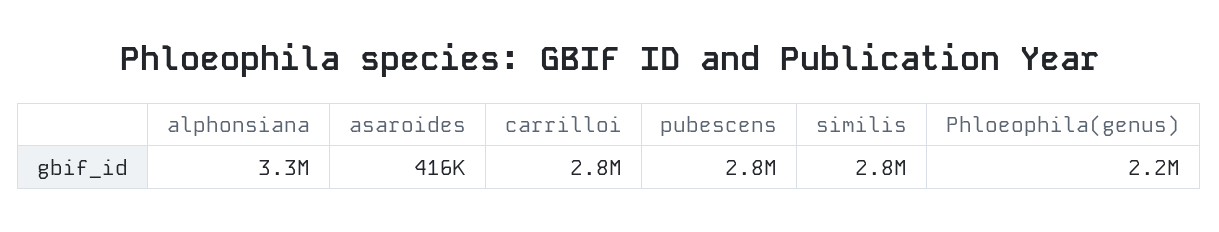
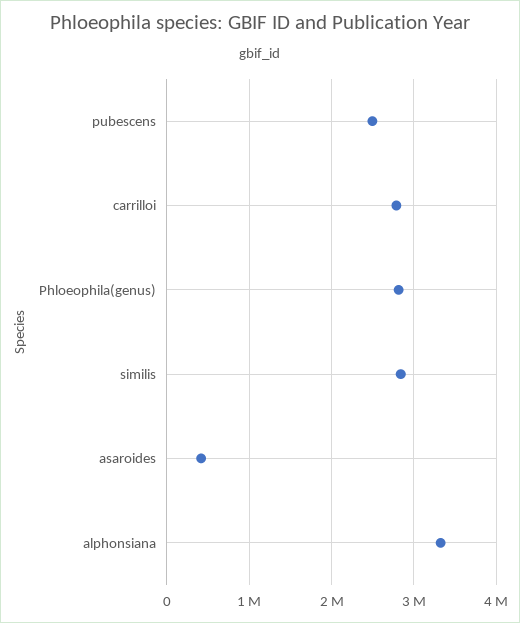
pubescens: 2800000 -> 2500000
Phloeophila(genus): 2200000 -> 2800000

